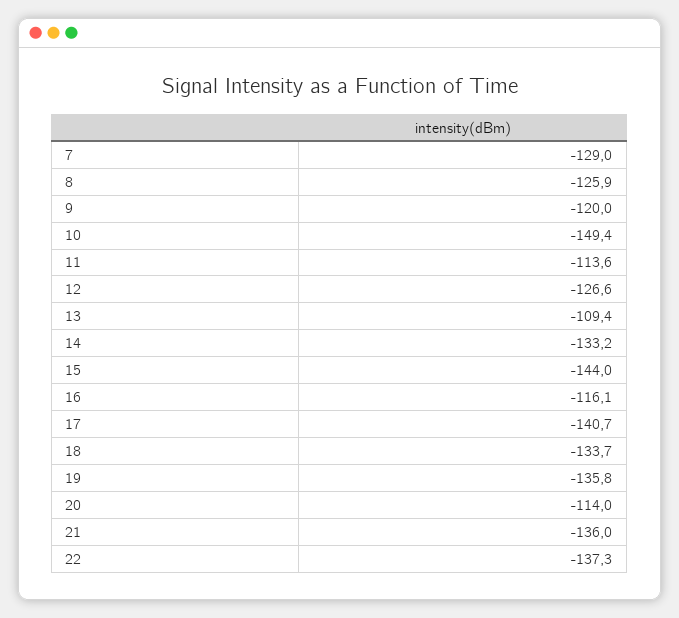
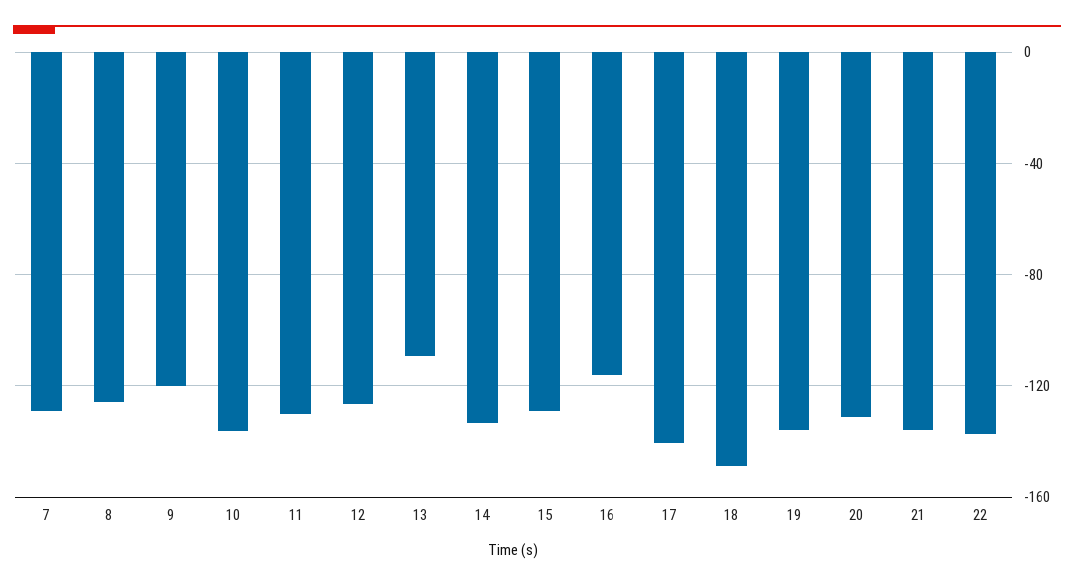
10: -149.4 -> -135
11: -113.6 -> -130
15: -144 -> -130
18: -133.7 -> -150
20: -114 -> -130

